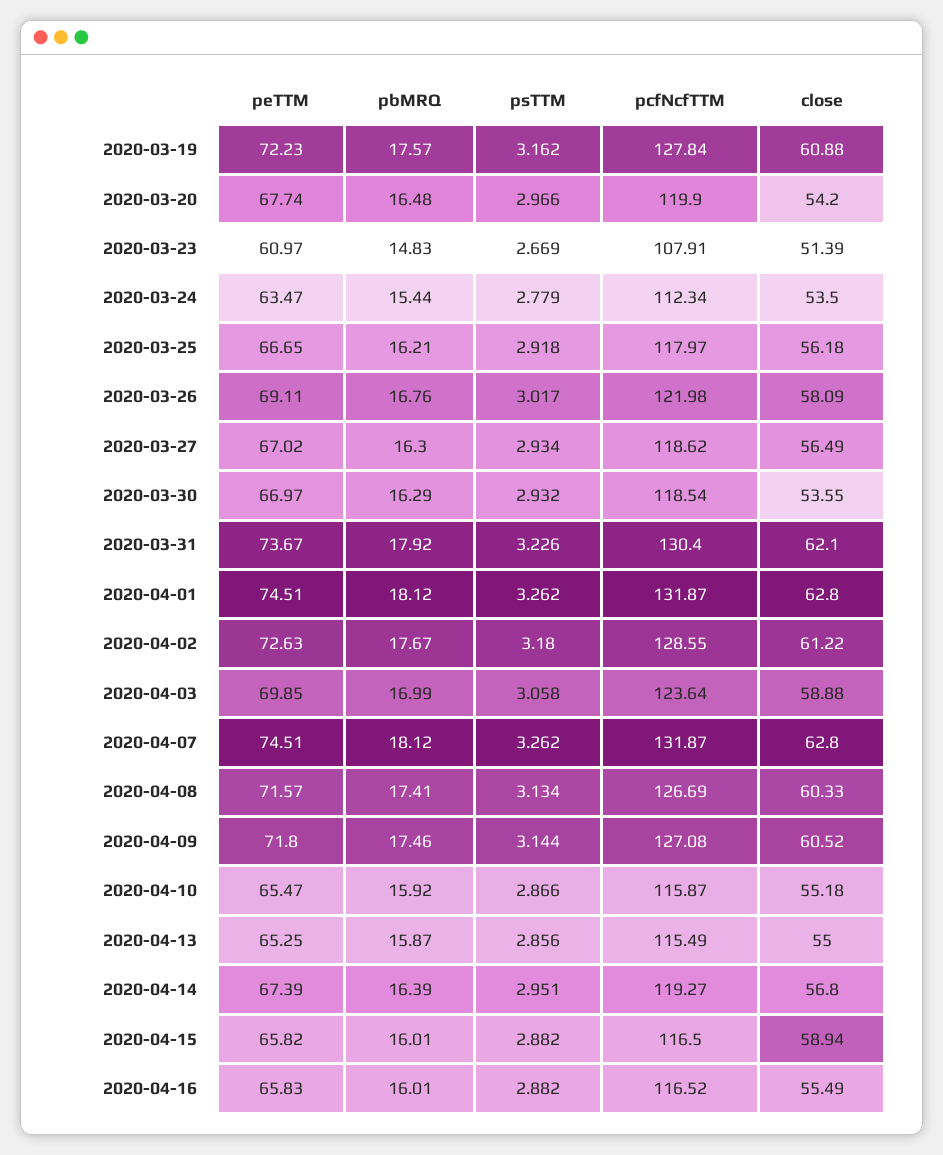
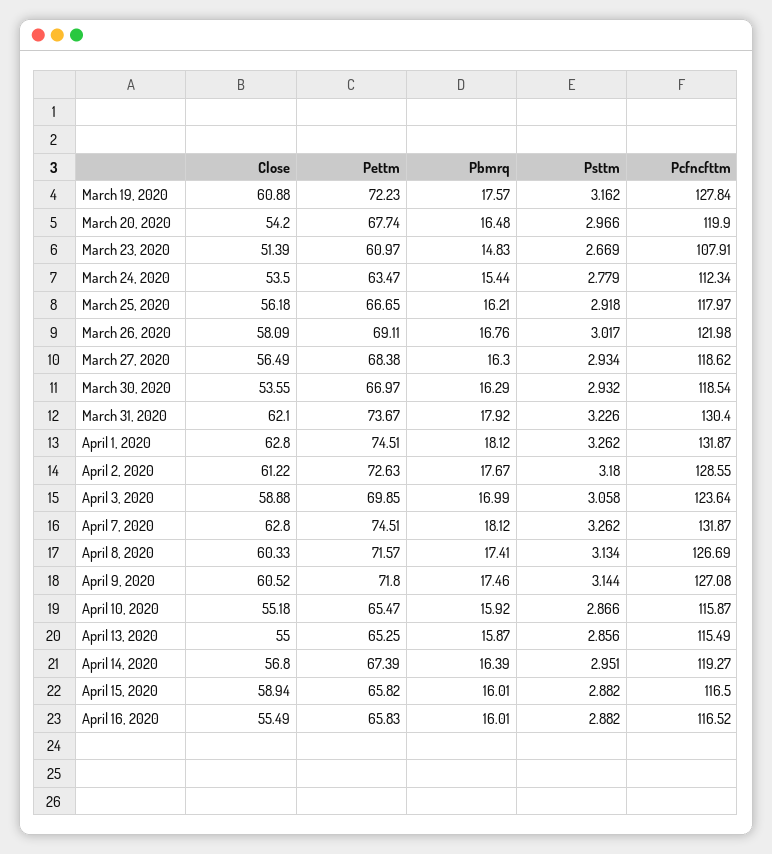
peTTM, 2020-03-27: 67.02 -> 68.38

